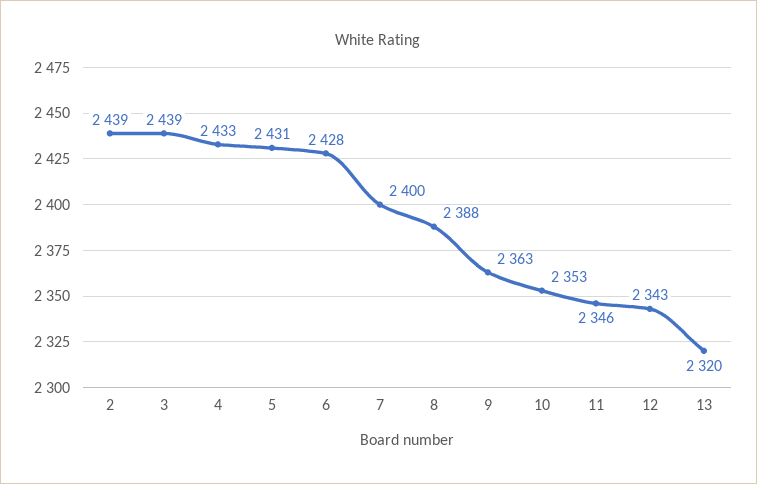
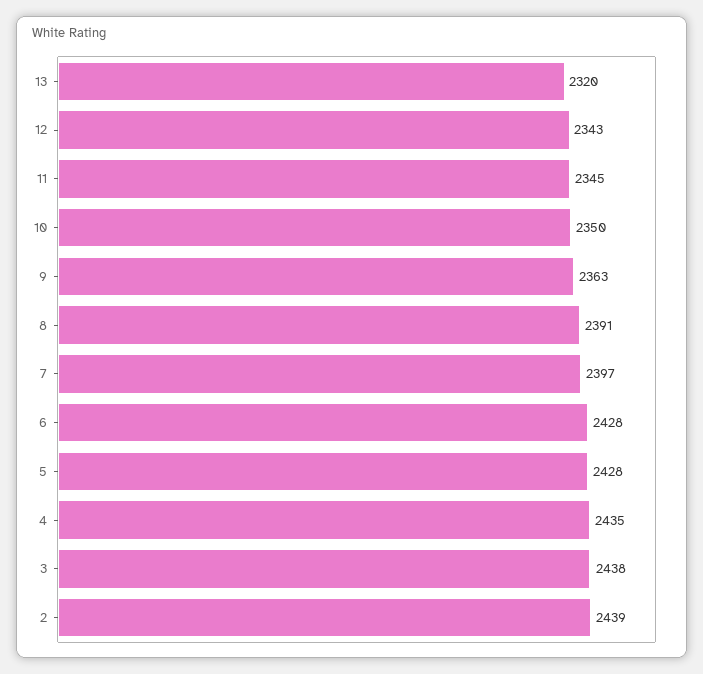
3: 2439 -> 2438
4: 2433 -> 2435
5: 2431 -> 2428
7: 2400 -> 2397
8: 2388 -> 2391
10: 2353 -> 2350
11: 2346 -> 2345

